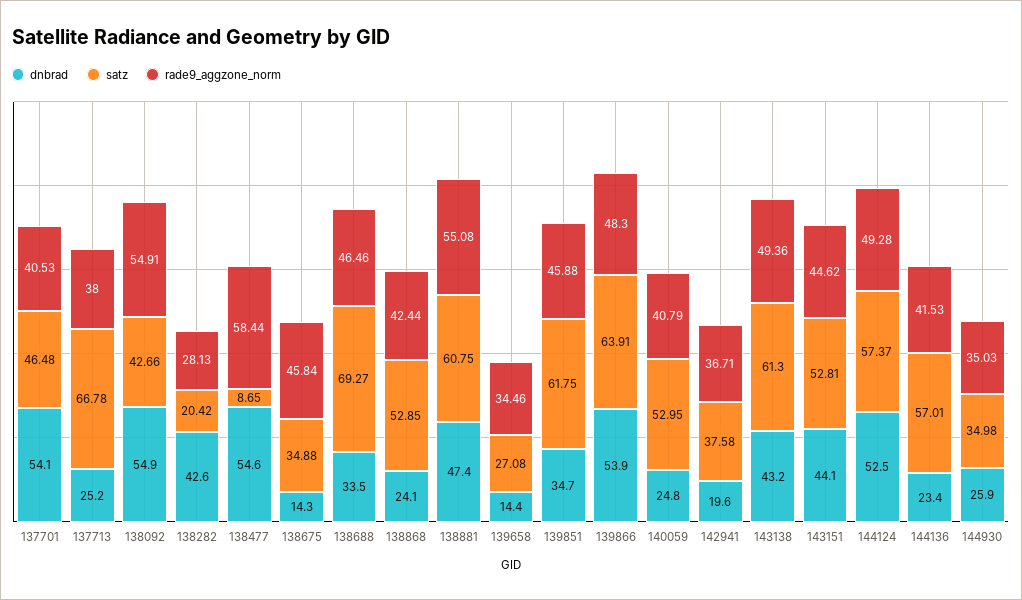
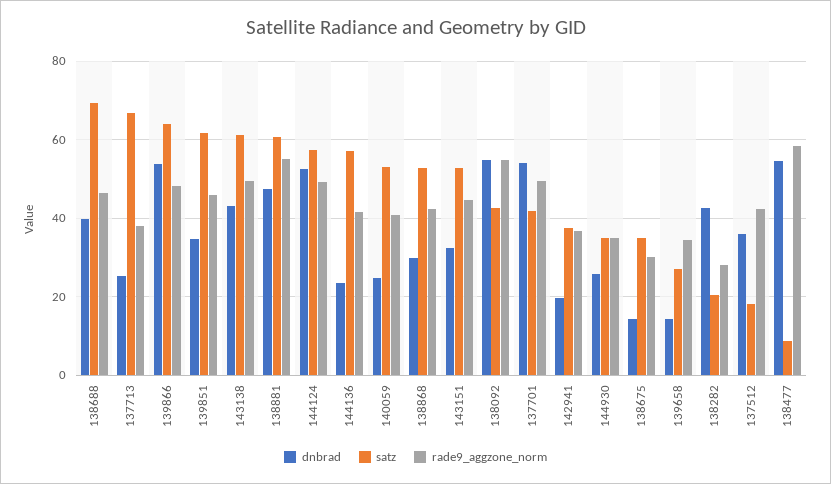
satz, 137701: 46.48 -> 42
rade9_aggzone_norm, 137701: 40.53 -> 50
rade9_aggzone_norm, 138675: 45.84 -> 30
dnbrad, 138688: 33.5 -> 40
dnbrad, 138868: 24.1 -> 30
dnbrad, 143151: 44.1 -> 32
dnbrad, 137512: none -> 36
satz, 137512: none -> 18
rade9_aggzone_norm, 137512: none -> 42

